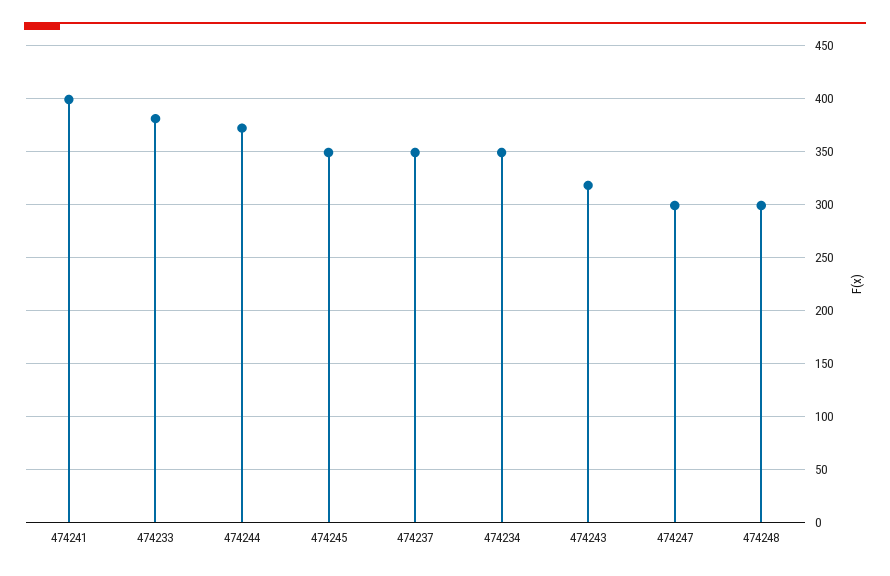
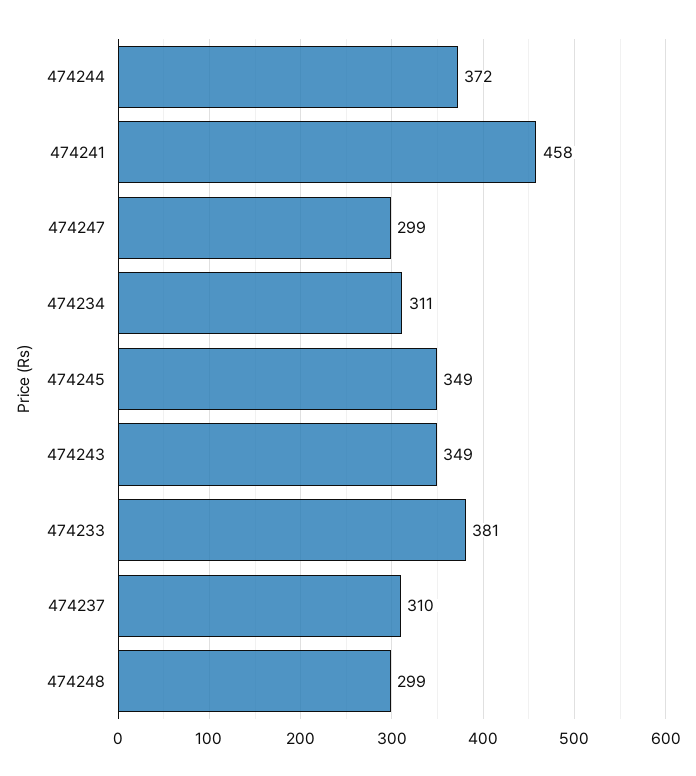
474241: 400 -> 458
474237: 350 -> 310
474234: 350 -> 311
474243: 320 -> 349

